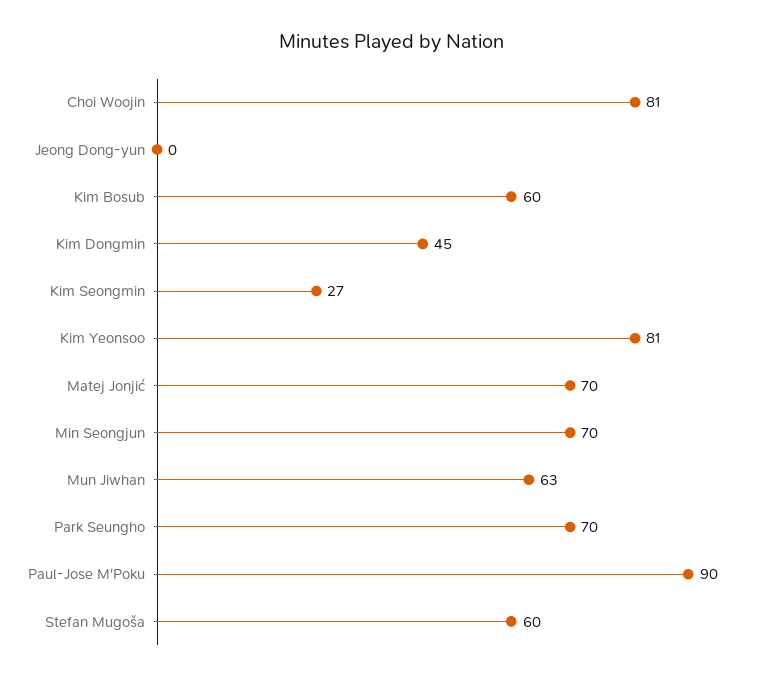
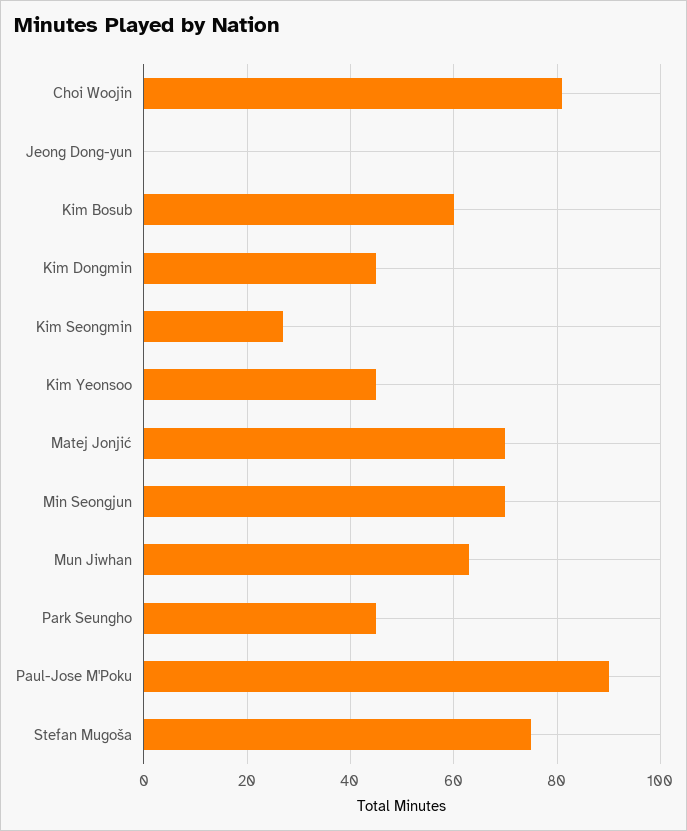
Kim Yeonsoo: 81 -> 45
Park Seungho: 70 -> 45
Stefan Mugoša: 60 -> 75

